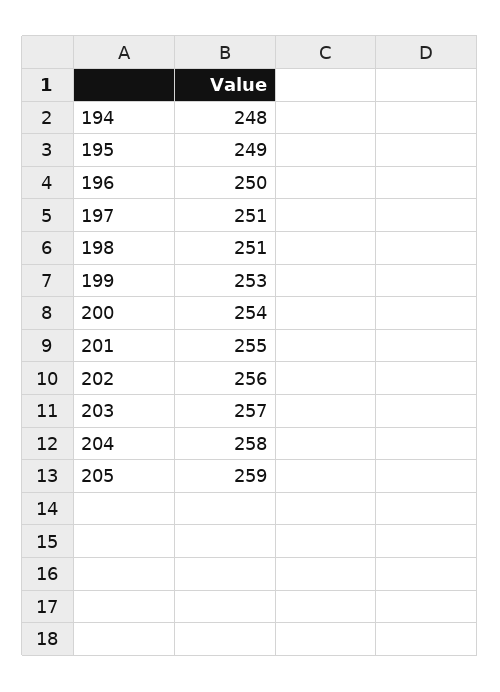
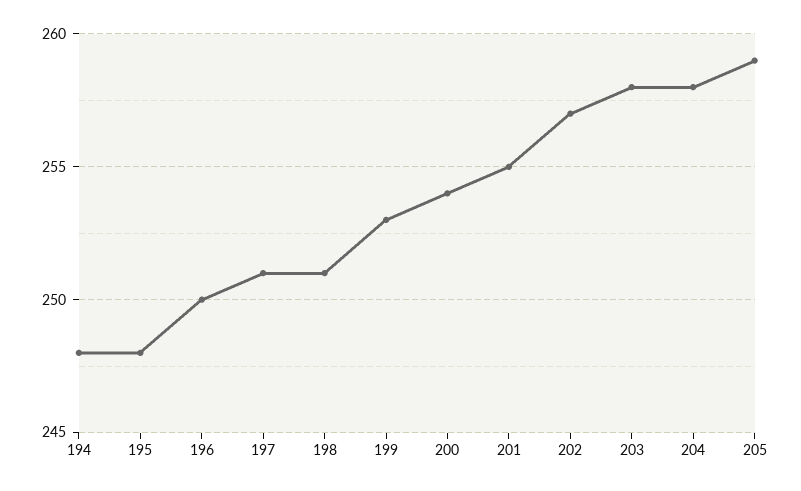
195: 249 -> 248
202: 256 -> 257
203: 257 -> 258

